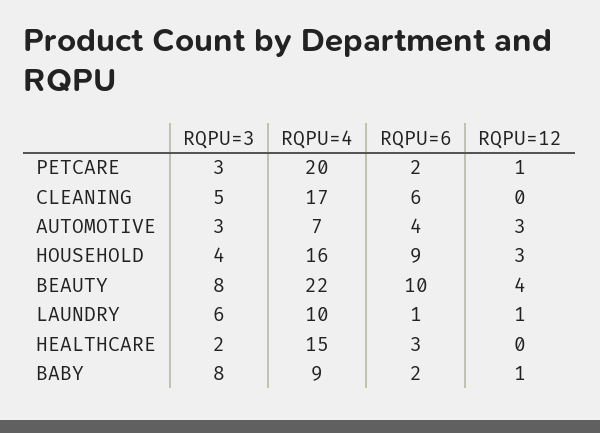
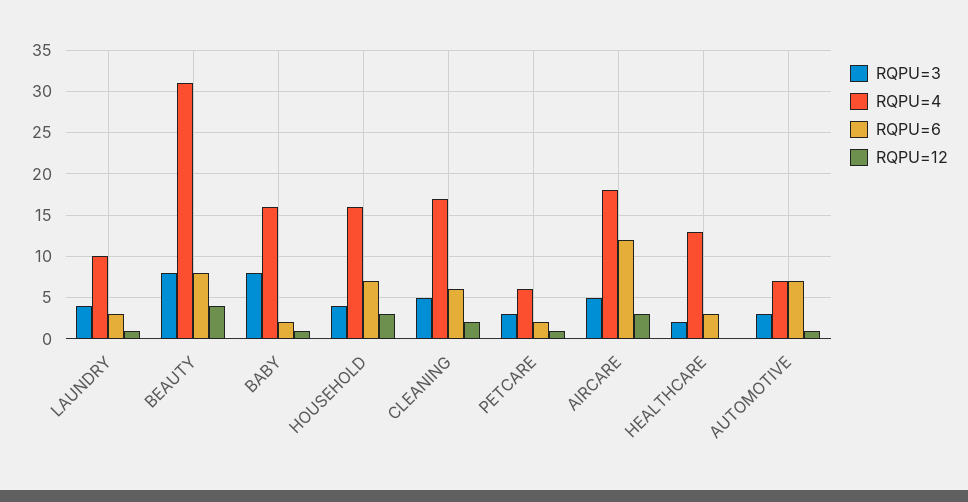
RQPU=4, PETCARE: 20 -> 6
RQPU=12, CLEANING: 0 -> 2
RQPU=6, AUTOMOTIVE: 4 -> 7
RQPU=12, AUTOMOTIVE: 3 -> 1
RQPU=6, HOUSEHOLD: 9 -> 7
RQPU=4, BEAUTY: 22 -> 31
RQPU=6, BEAUTY: 10 -> 8
RQPU=3, LAUNDRY: 6 -> 4
RQPU=6, LAUNDRY: 1 -> 3
RQPU=4, HEALTHCARE: 15 -> 13
RQPU=4, BABY: 9 -> 16
RQPU=3, AIRCARE: none -> 5
RQPU=4, AIRCARE: none -> 18
RQPU=6, AIRCARE: none -> 12
RQPU=12, AIRCARE: none -> 3

